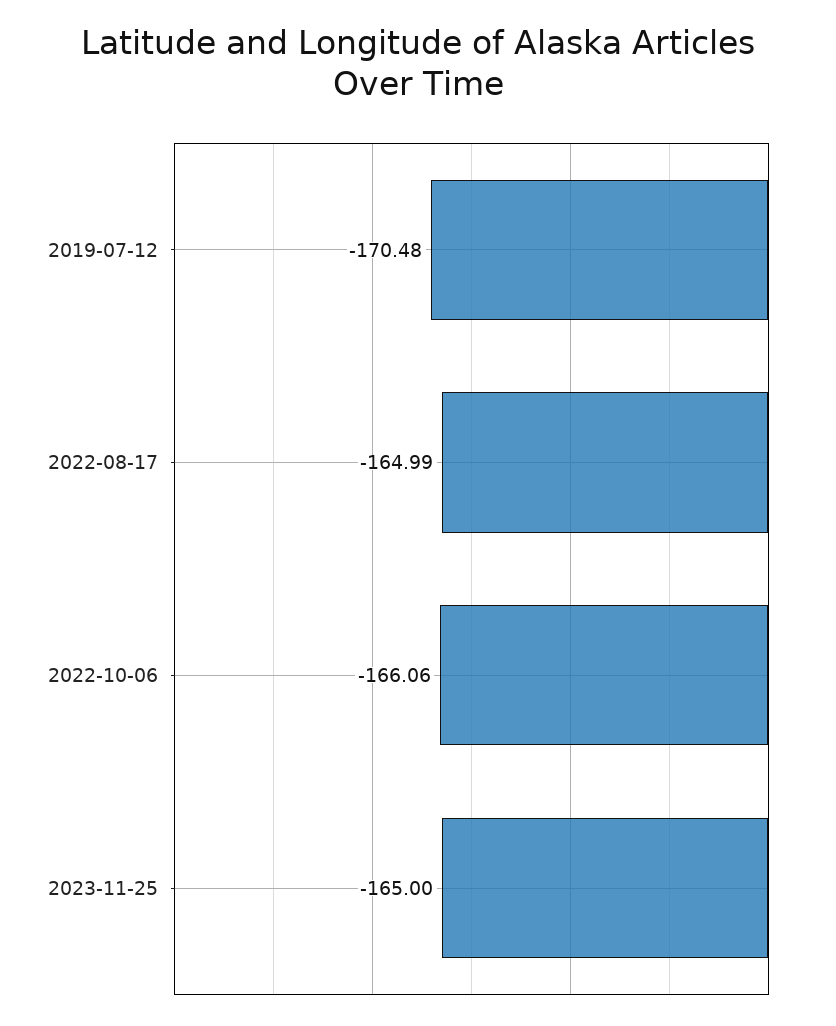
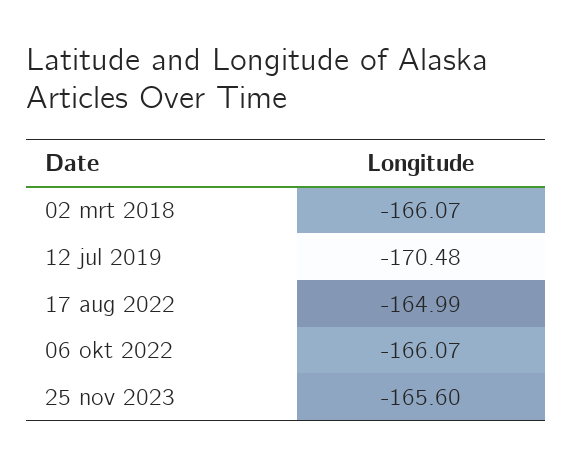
2022-10-06: -166.06 -> -166.07
2023-11-25: -165 -> -165.6
02 mrt 2018: none -> -166.07

